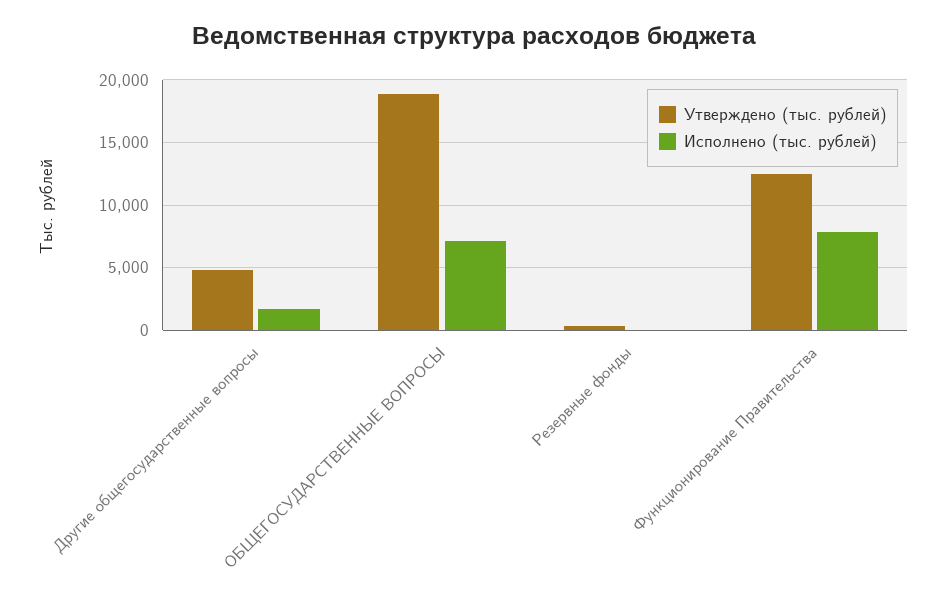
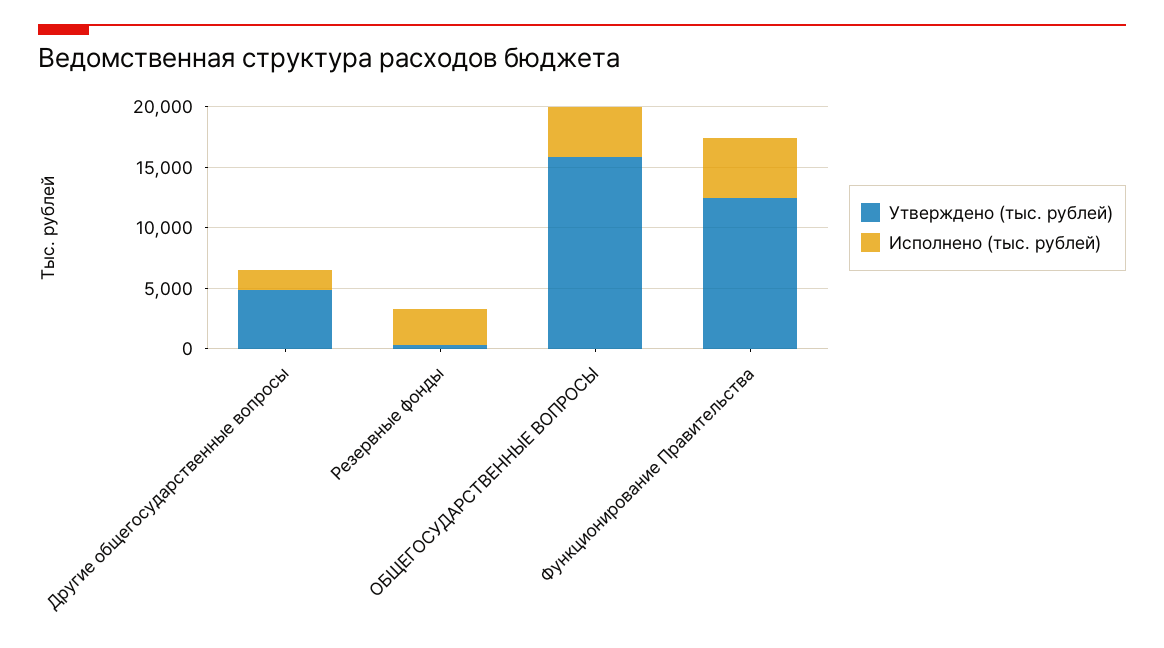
Утверждено (тыс. рублей), ОБЩЕГОСУДАРСТВЕННЫЕ ВОПРОСЫ: 19000 -> 16000
Исполнено (тыс. рублей), ОБЩЕГОСУДАРСТВЕННЫЕ ВОПРОСЫ: 7000 -> 4000
Исполнено (тыс. рублей), Резервные фонды: 0 -> 3000
Исполнено (тыс. рублей), Функционирование Правительства: 8000 -> 5000

